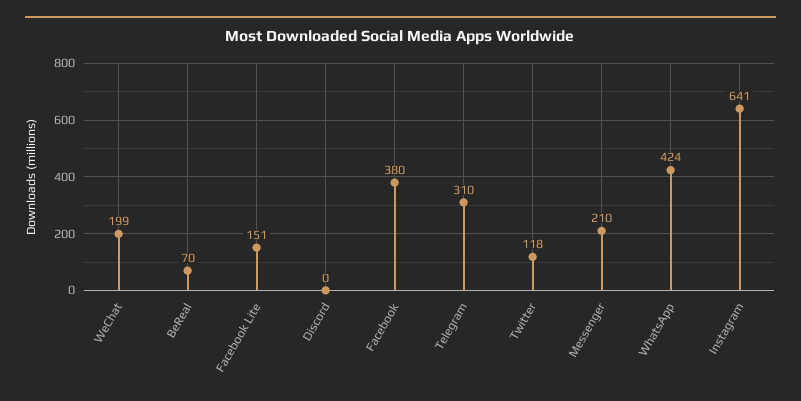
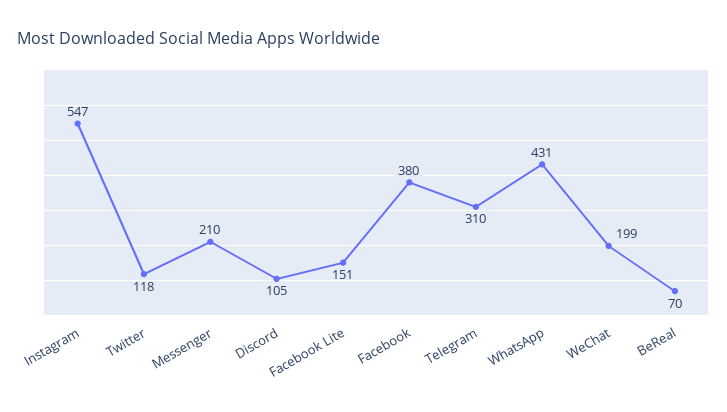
Discord: 0 -> 105
WhatsApp: 424 -> 431
Instagram: 641 -> 547

